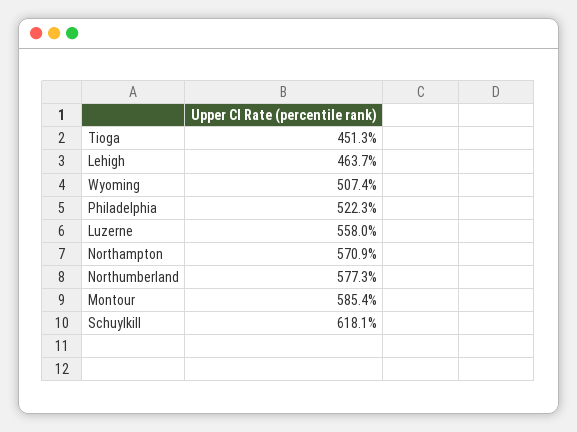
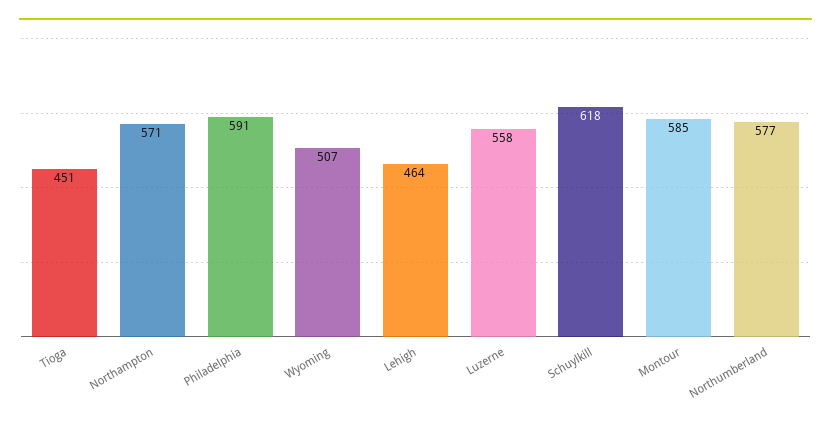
Philadelphia: 522.3 -> 591

